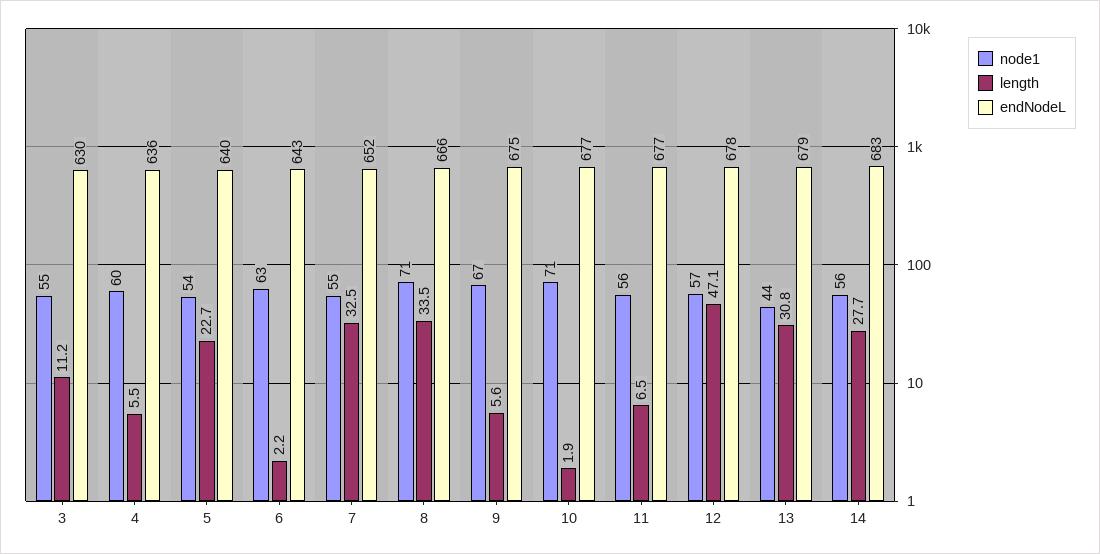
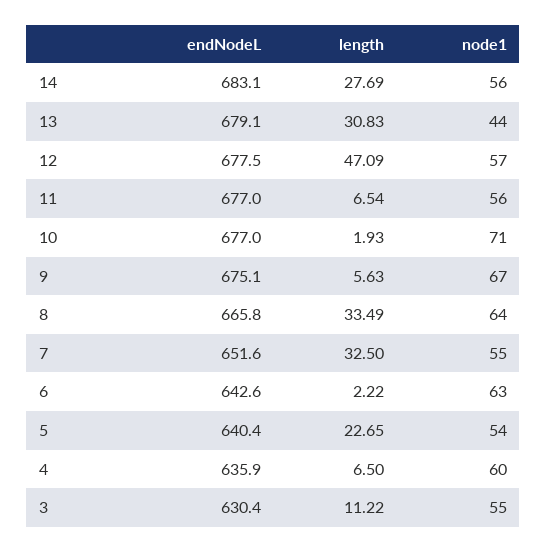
length, 4: 5.5 -> 6.5
node1, 8: 71 -> 64

